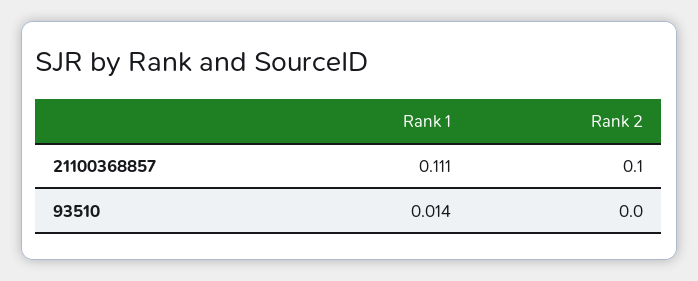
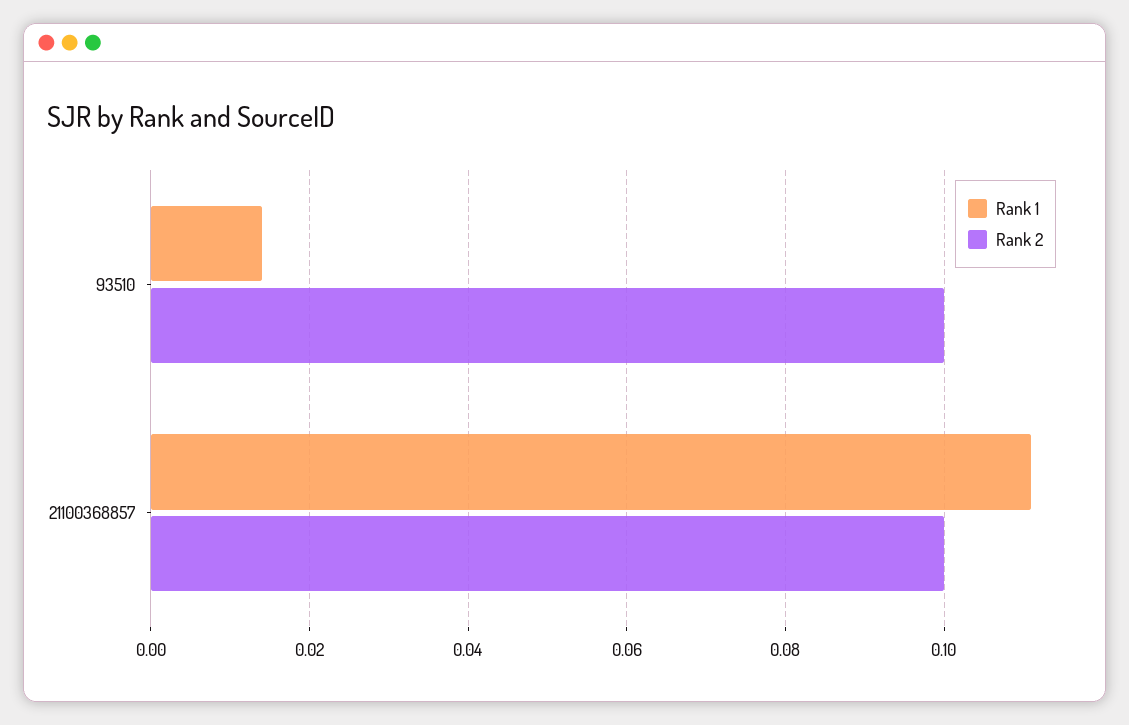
Rank 2, 93510: 0 -> 0.1

